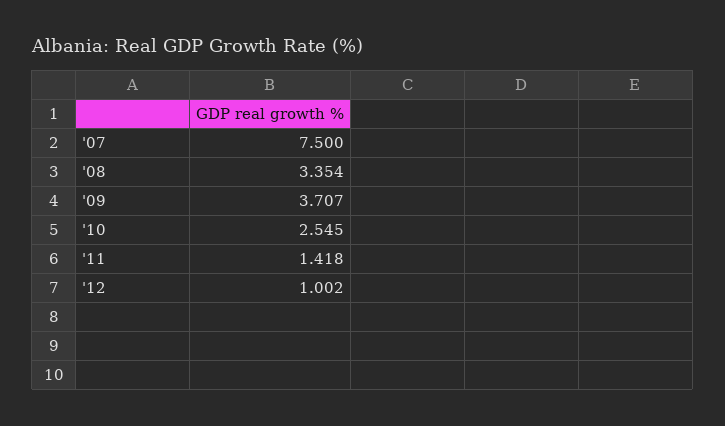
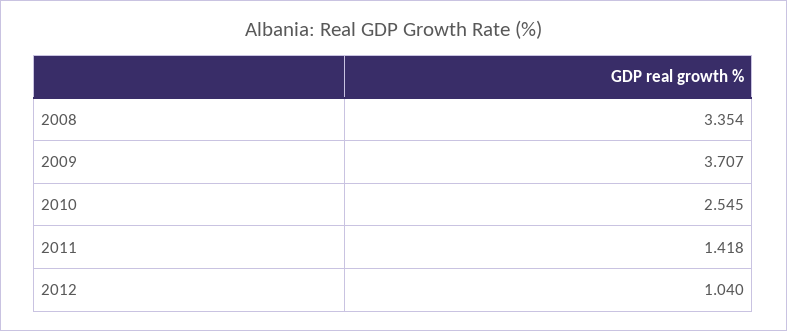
'07: 7.5 -> none
'12: 1.002 -> 1.04

